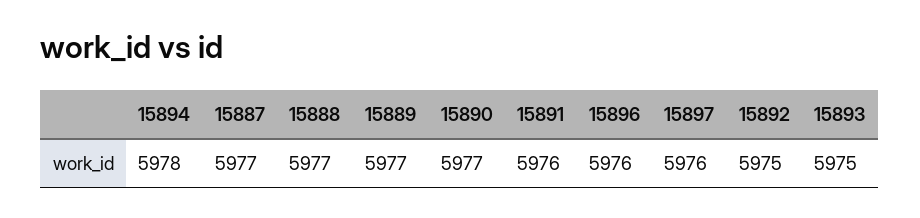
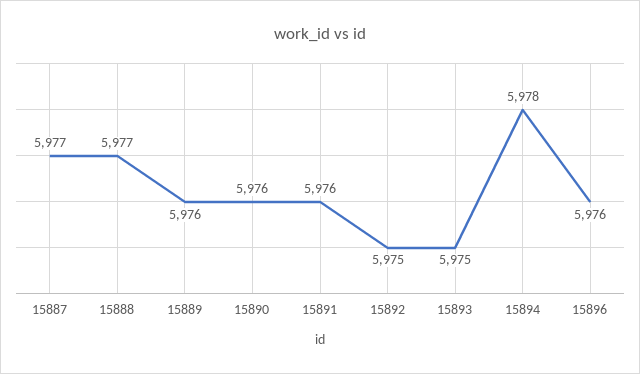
15889: 5977 -> 5976
15890: 5977 -> 5976
15897: 5976 -> none

